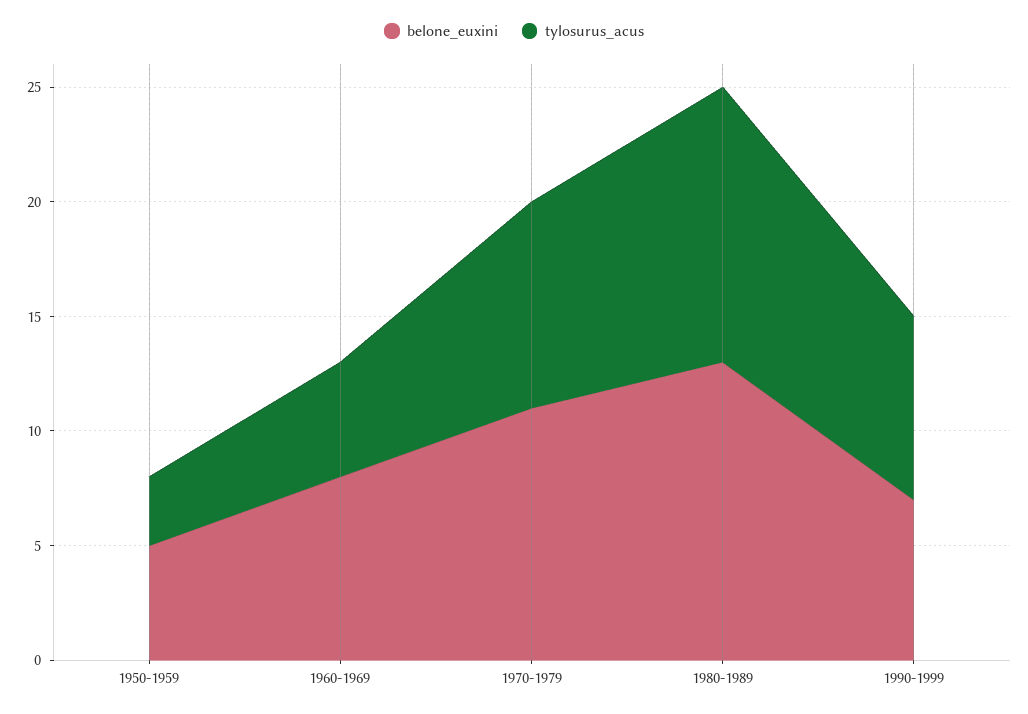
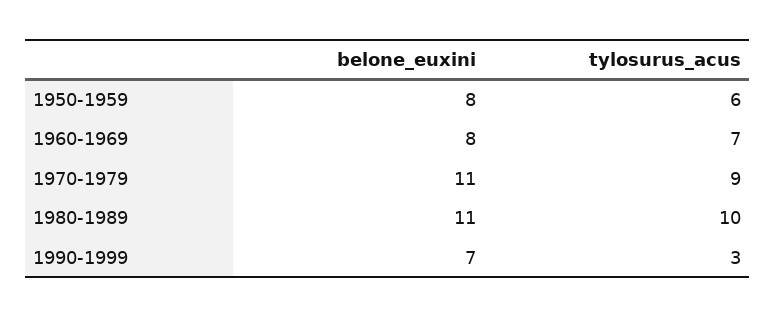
belone_euxini, 1950-1959: 5 -> 8
tylosurus_acus, 1950-1959: 3 -> 6
tylosurus_acus, 1960-1969: 5 -> 7
belone_euxini, 1980-1989: 13 -> 11
tylosurus_acus, 1980-1989: 12 -> 10
tylosurus_acus, 1990-1999: 8 -> 3

